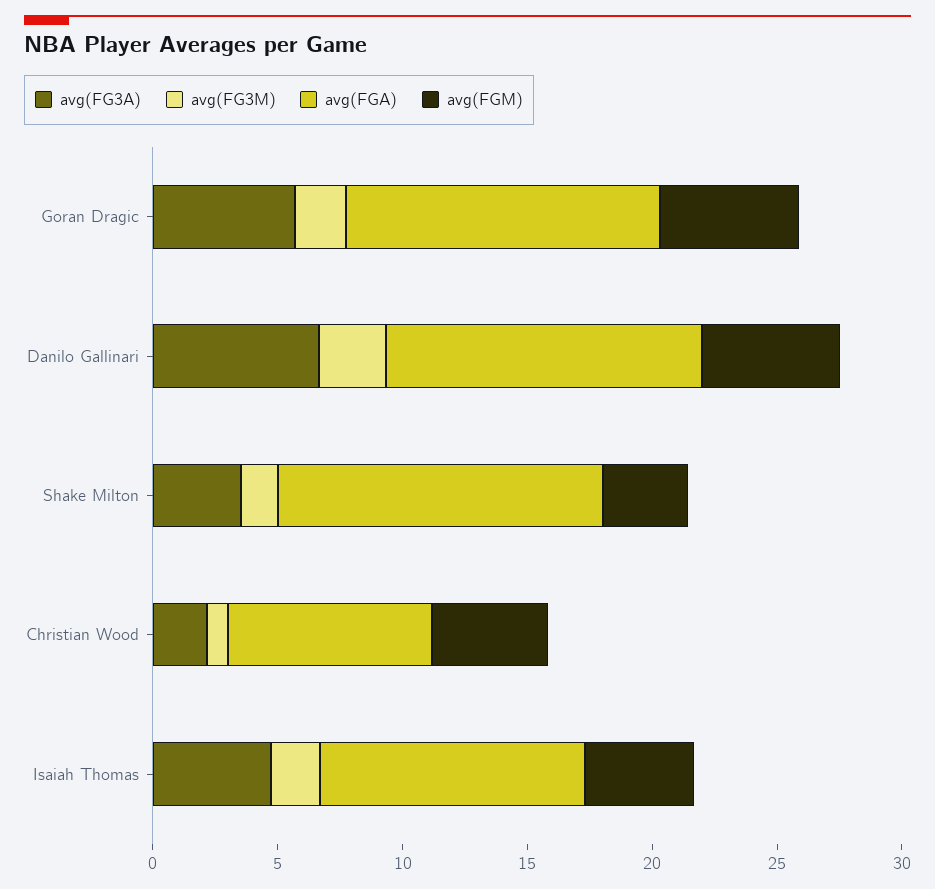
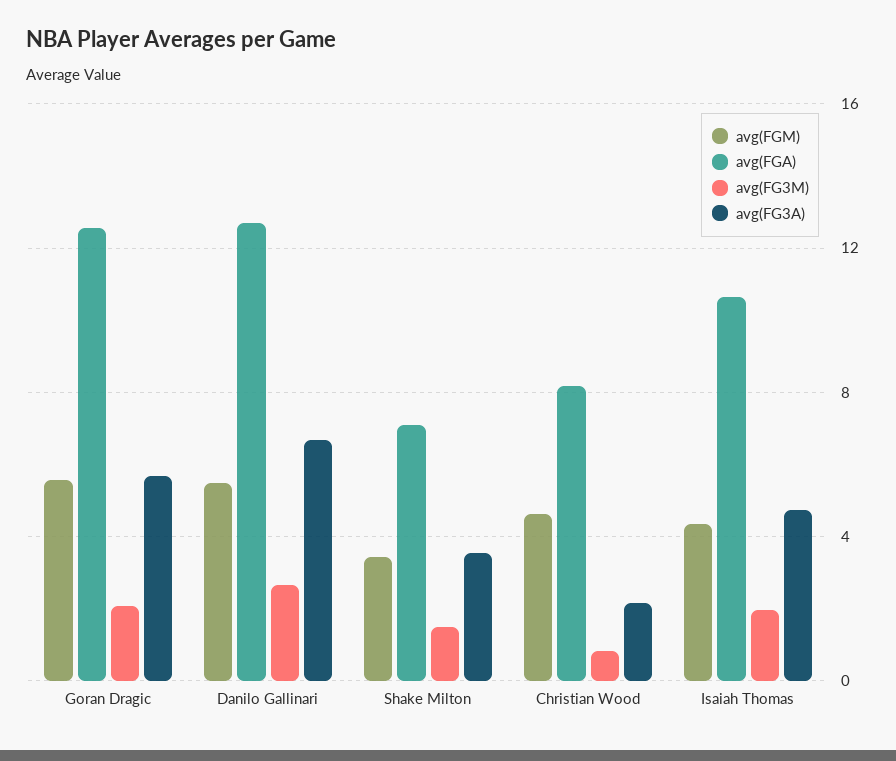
avg(FGA), Shake Milton: 13 -> 7

